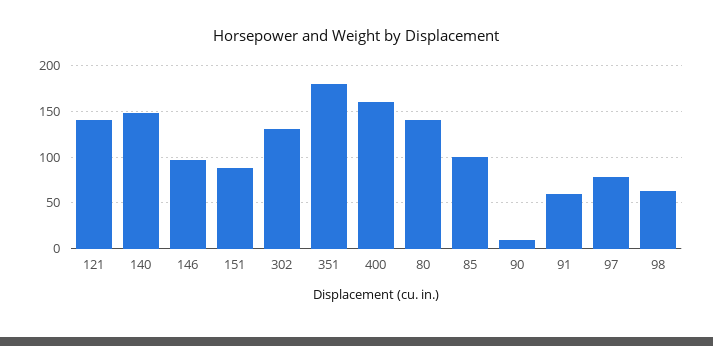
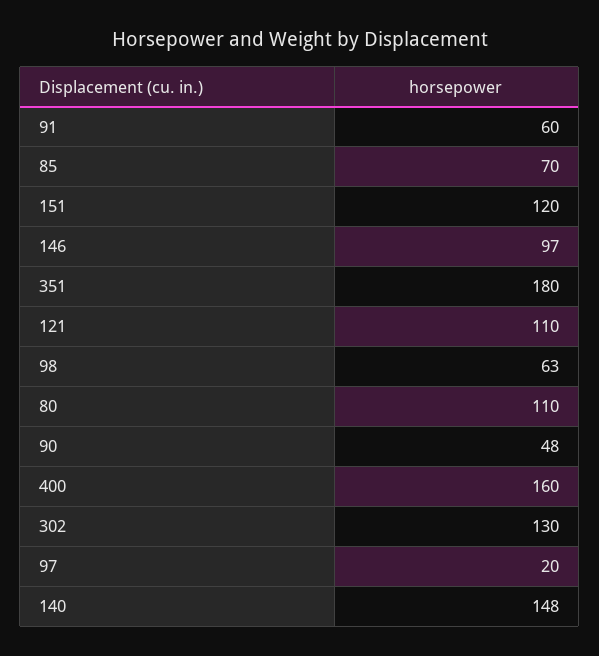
121: 140 -> 110
151: 90 -> 120
80: 140 -> 110
85: 100 -> 70
90: 10 -> 48
97: 80 -> 20

